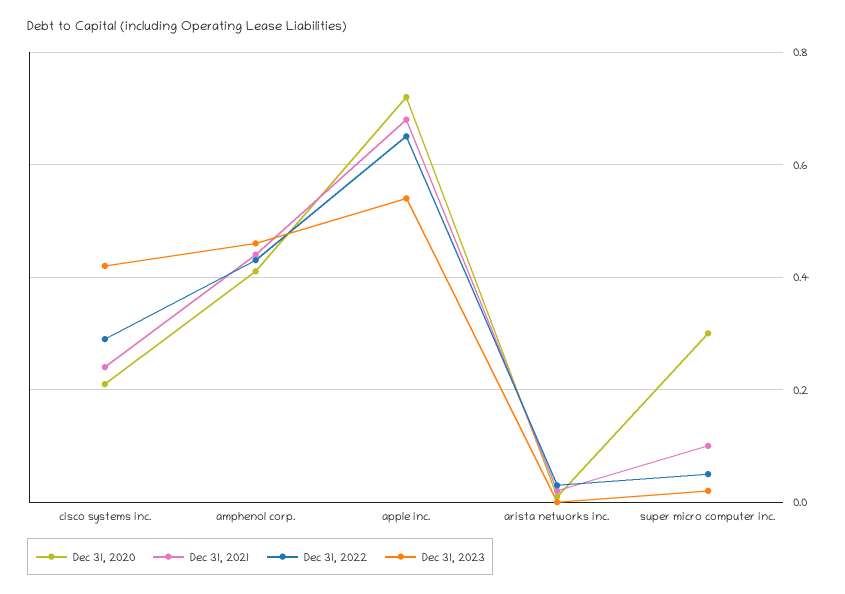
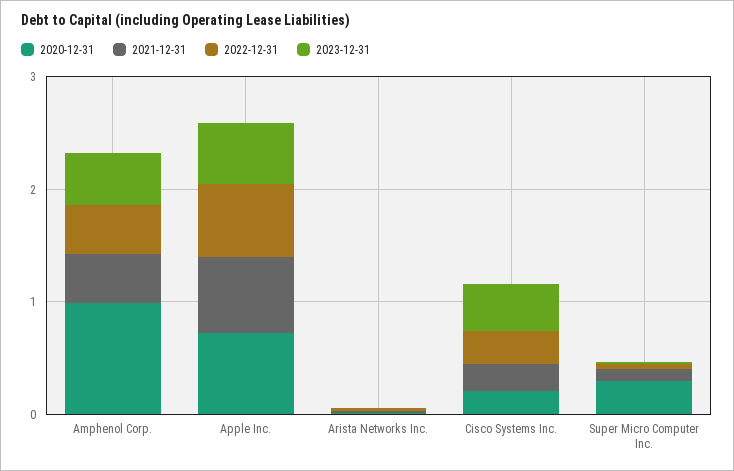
Dec 31, 2020, amphenol corp.: 0.4 -> 1

